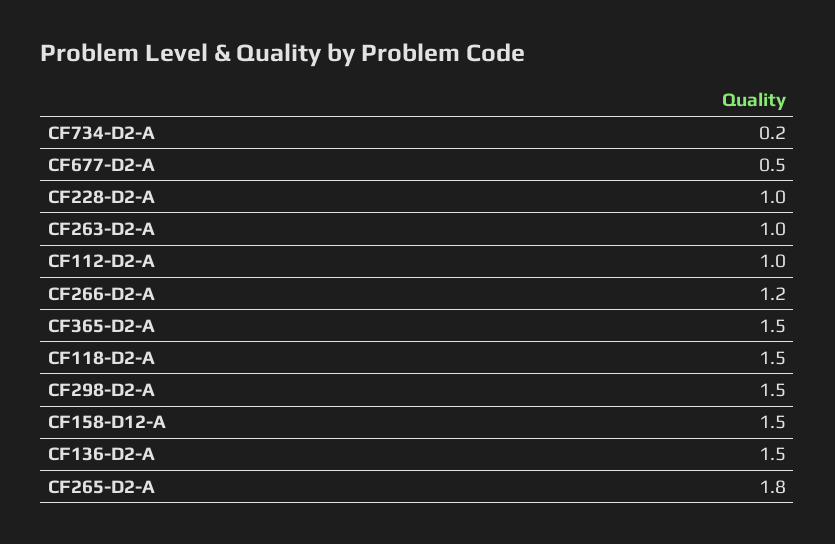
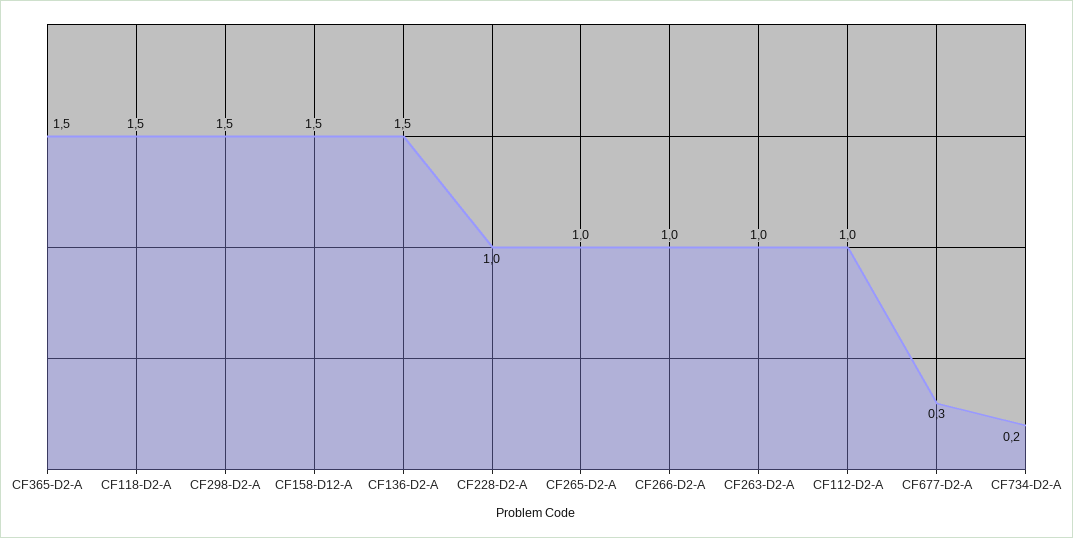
CF677-D2-A: 0.5 -> 0.3
CF266-D2-A: 1.2 -> 1
CF265-D2-A: 1.8 -> 1

